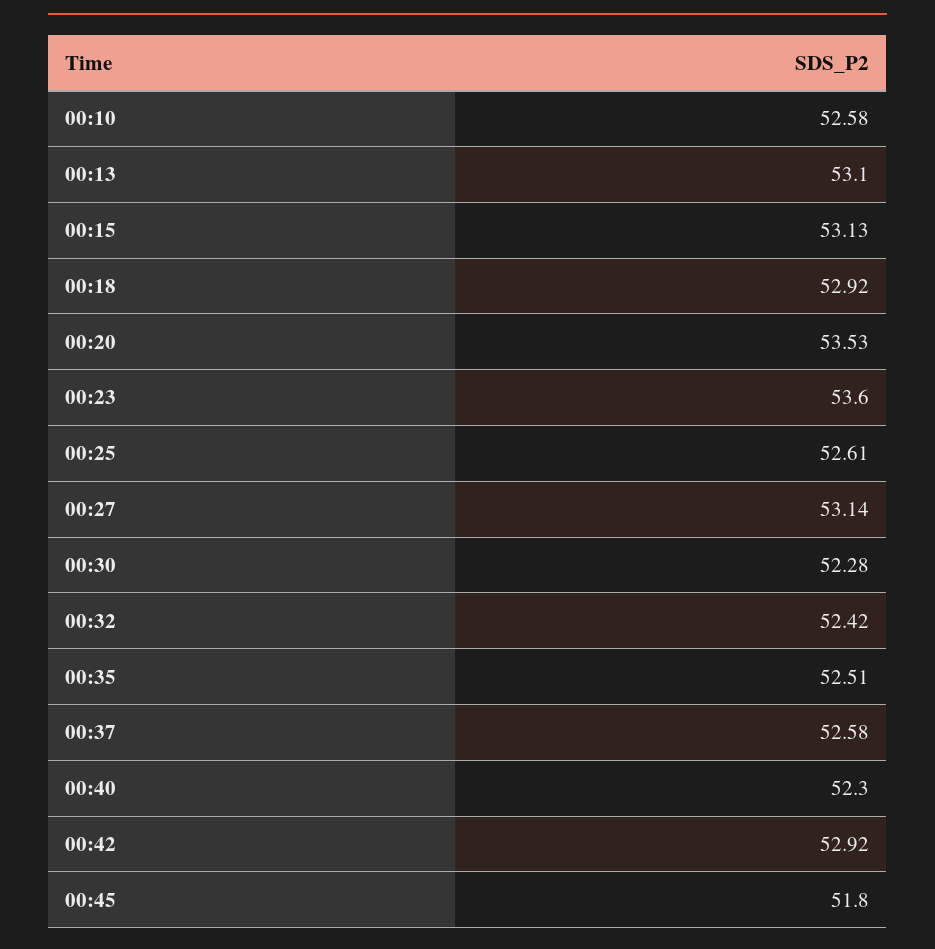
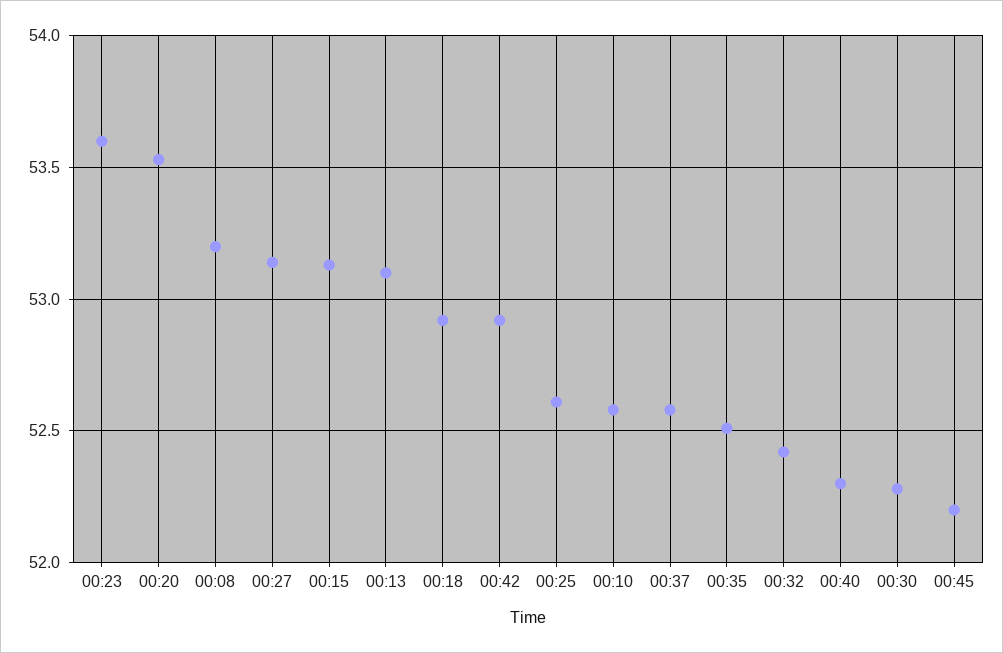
00:45: 51.8 -> 52.2
00:08: none -> 53.2

